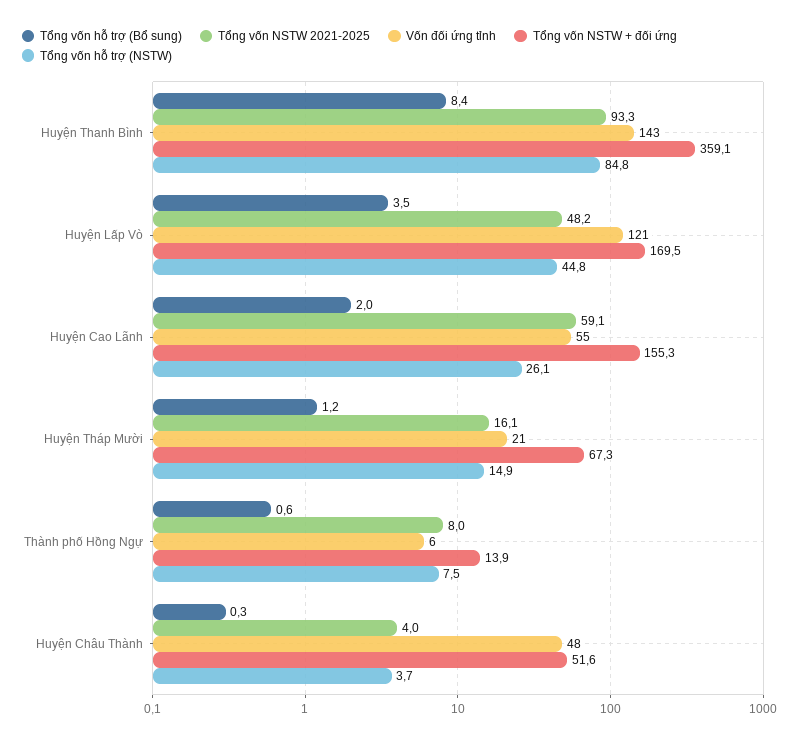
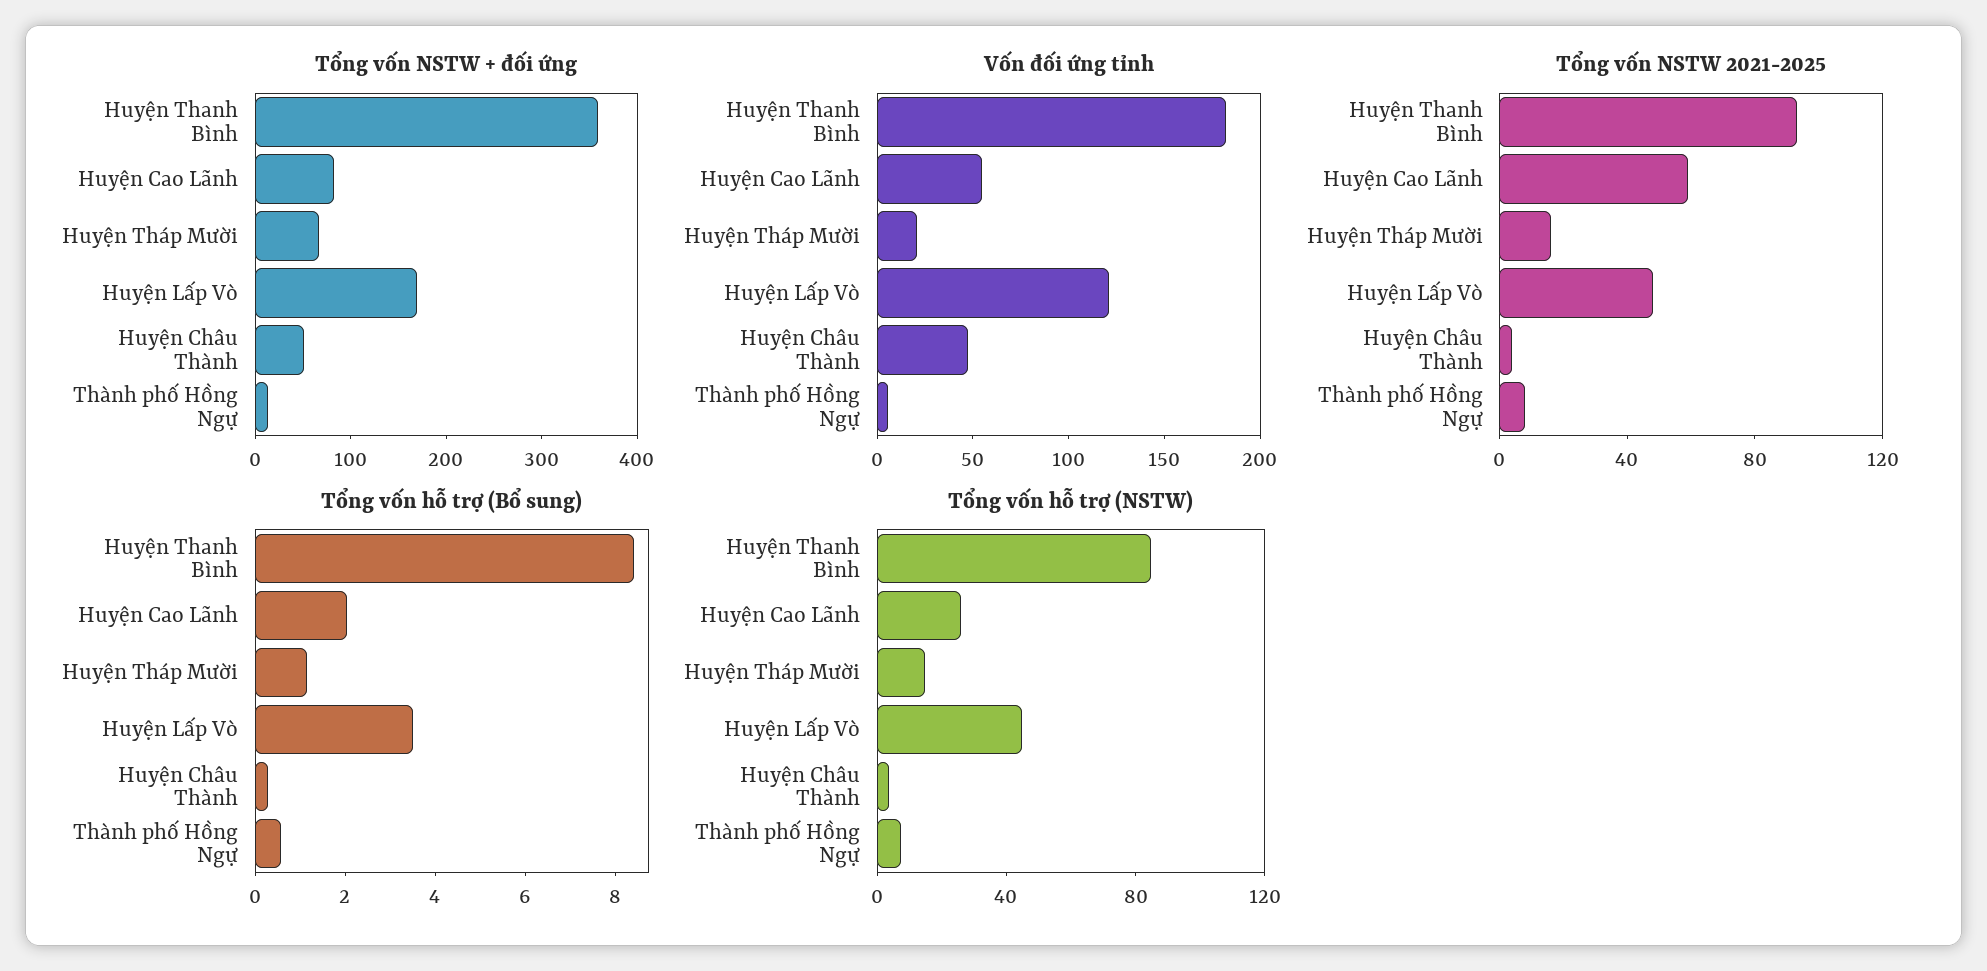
Vốn đối ứng tỉnh, Huyện Thanh Bình: 143 -> 180
Tổng vốn NSTW + đối ứng, Huyện Cao Lãnh: 155.3 -> 80

